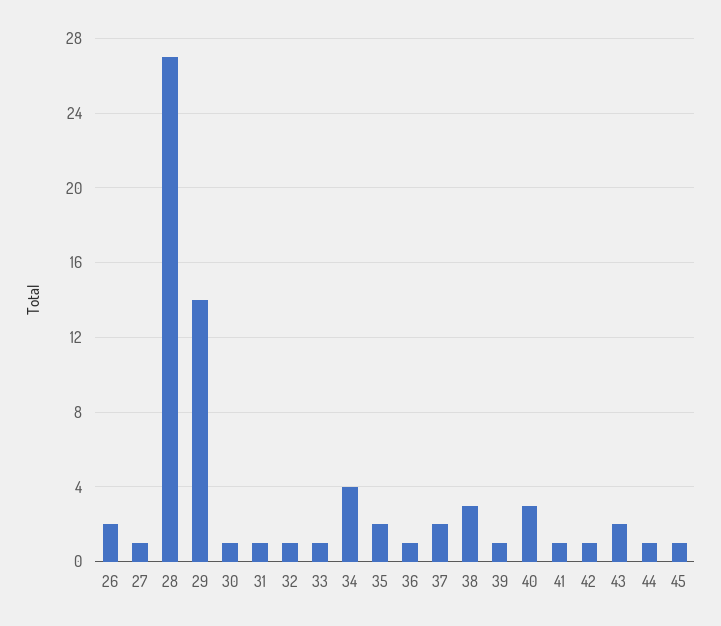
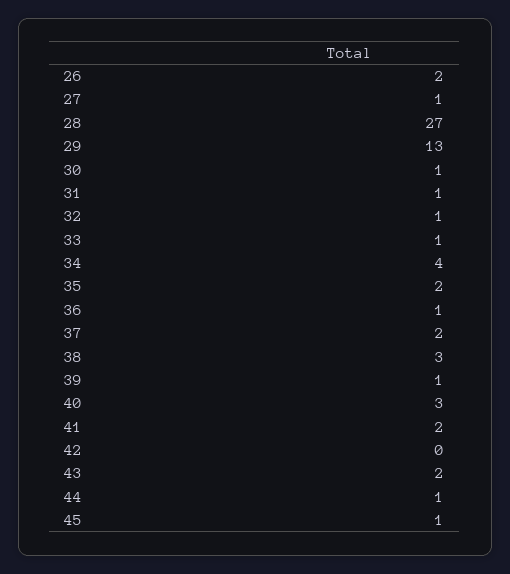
29: 14 -> 13
41: 1 -> 2
42: 1 -> 0

